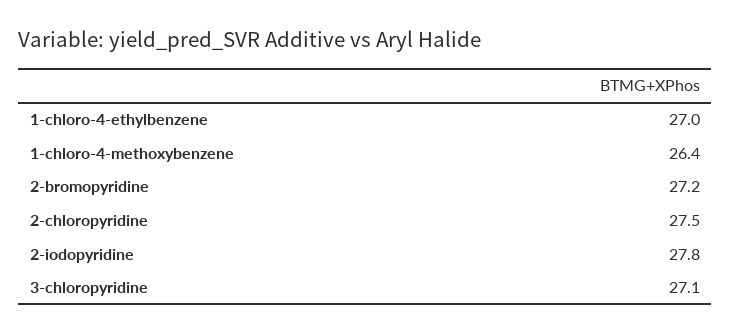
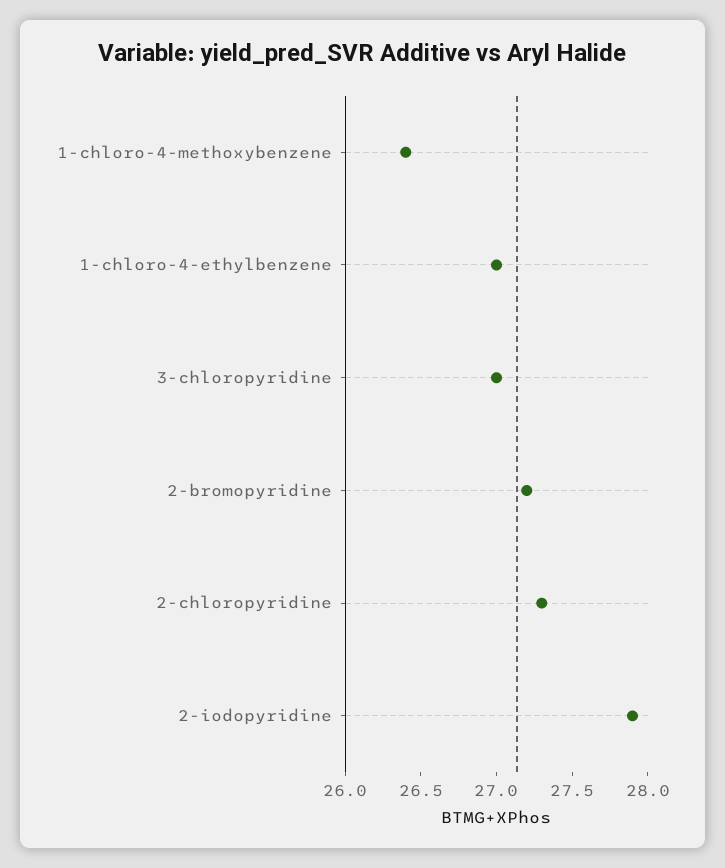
2-chloropyridine: 27.5 -> 27.3
2-iodopyridine: 27.8 -> 27.9
3-chloropyridine: 27.1 -> 27

